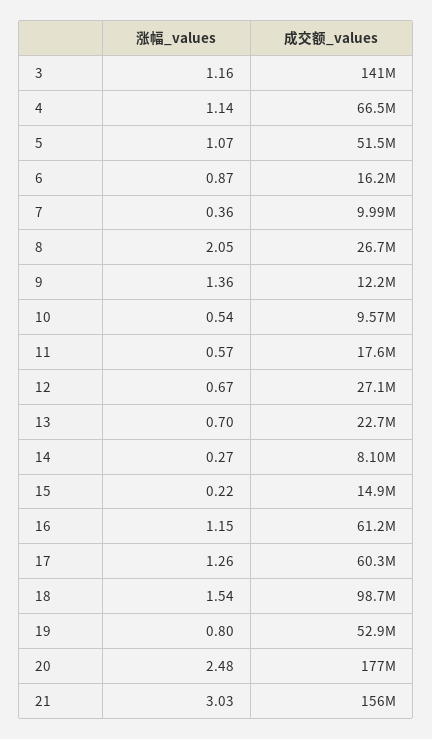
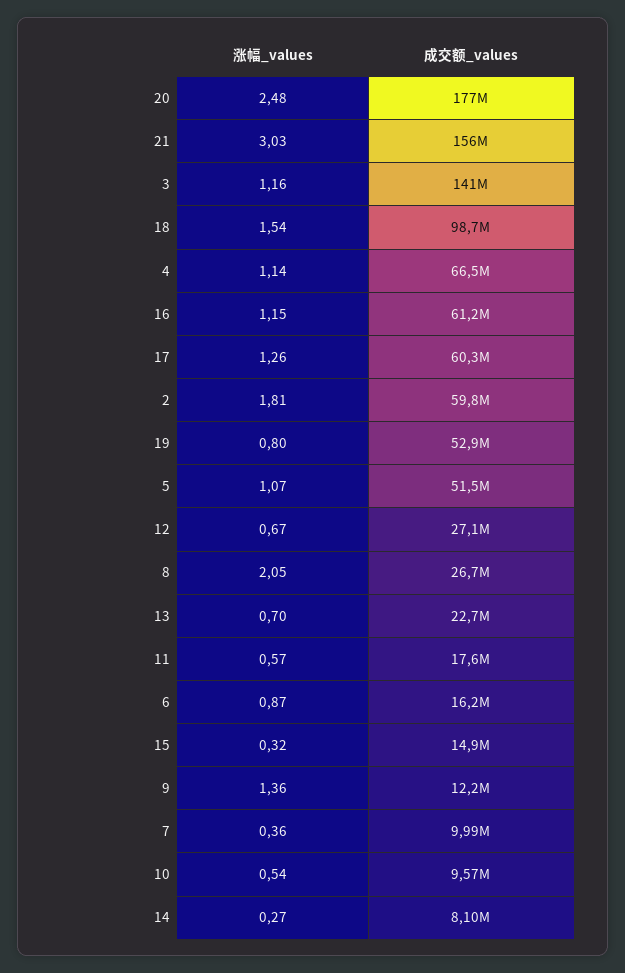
涨幅_values, 15: 0.22 -> 0.32
涨幅_values, 2: none -> 1.81
成交额_values, 2: none -> 59800000

